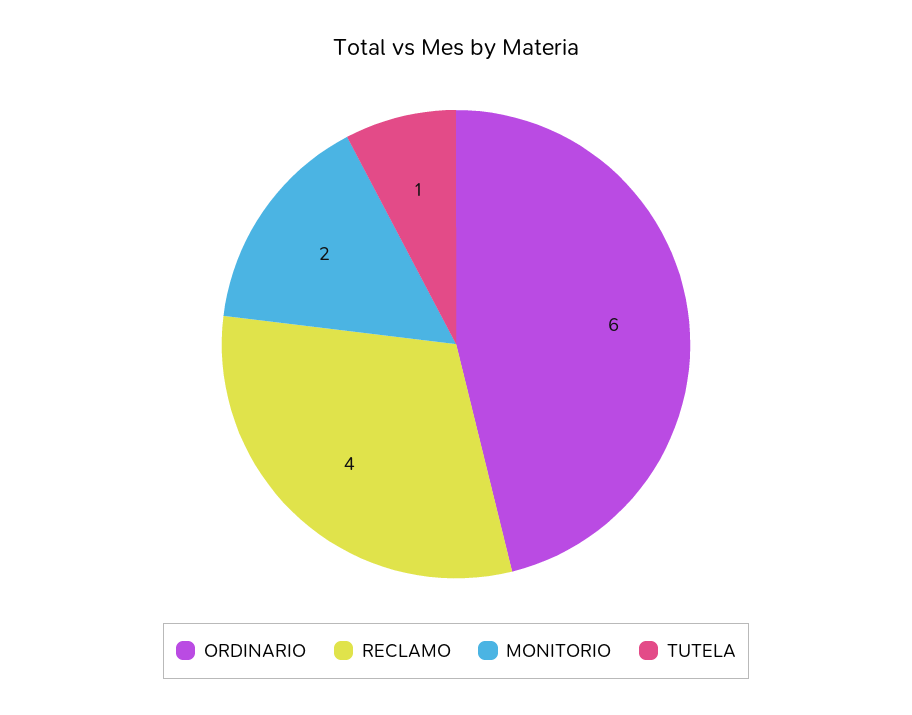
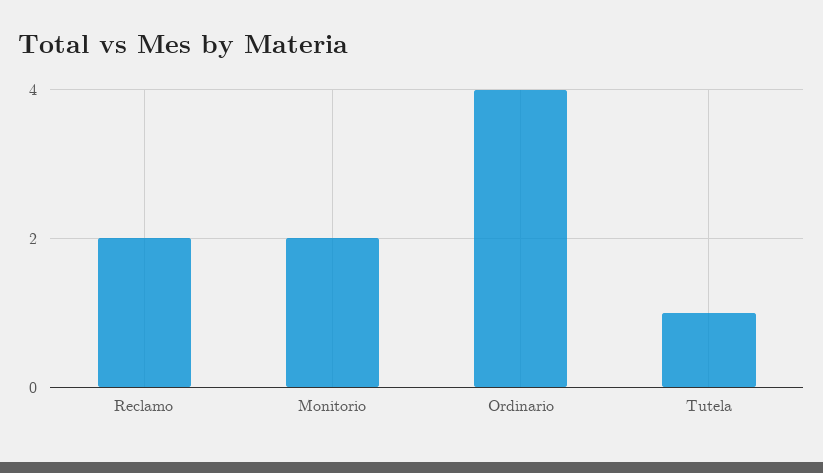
ORDINARIO: 6 -> 4
RECLAMO: 4 -> 2

